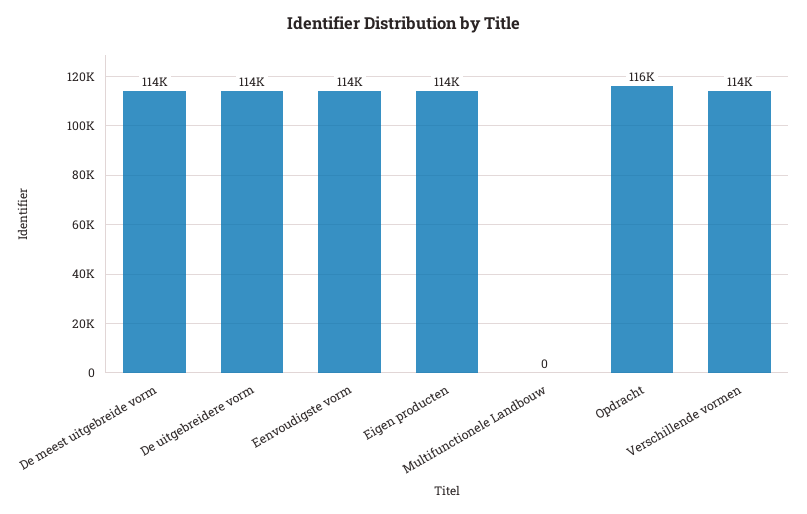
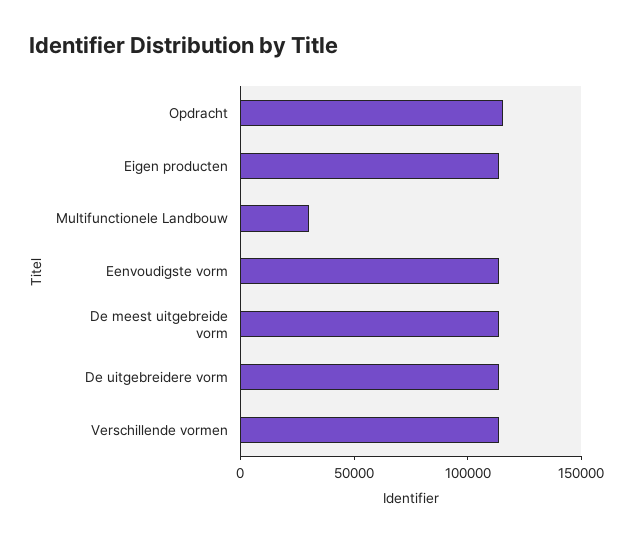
Multifunctionele Landbouw: 0 -> 30000

